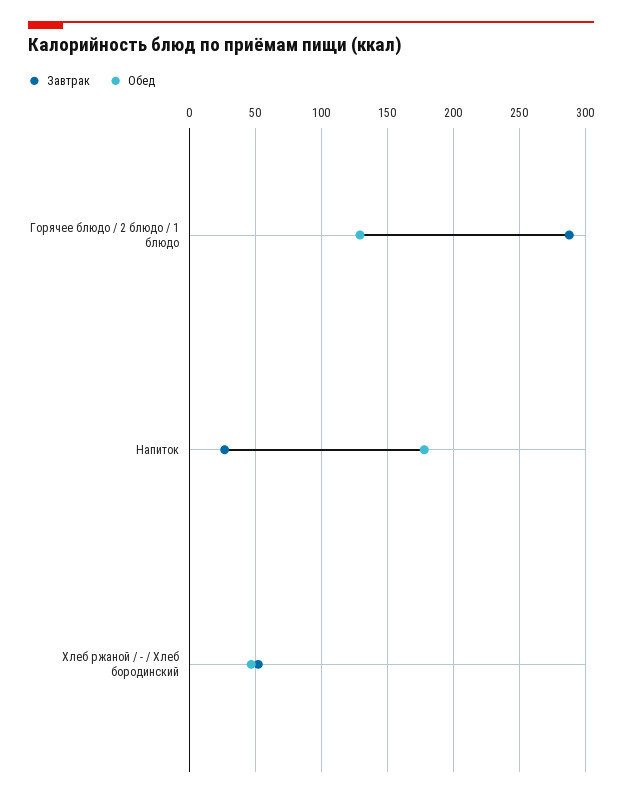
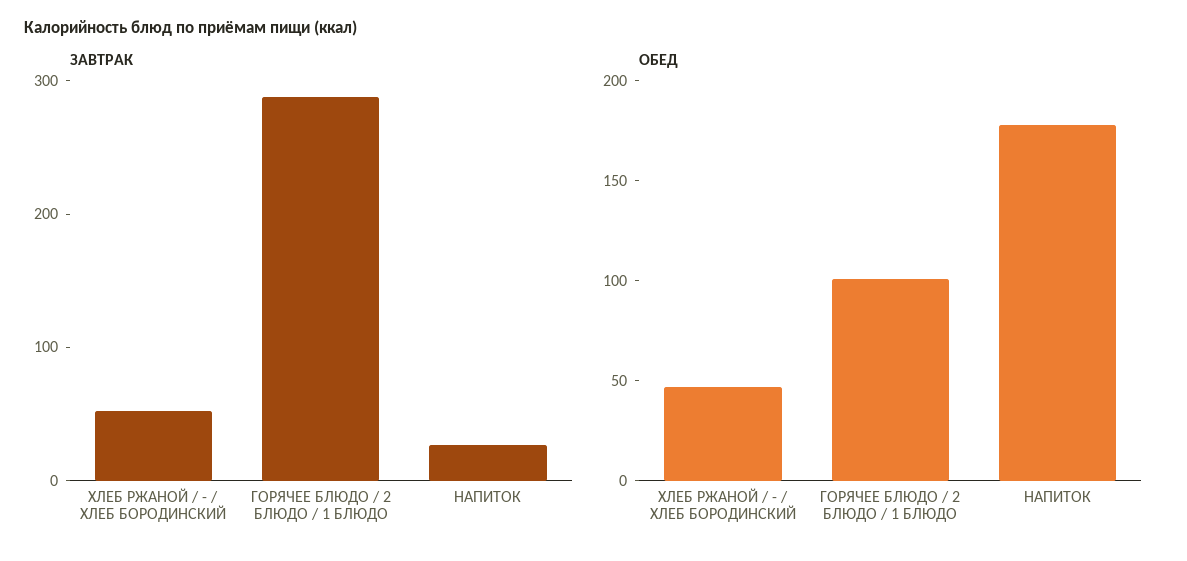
Обед, Горячее блюдо / 2 блюдо / 1 блюдо: 130 -> 100

